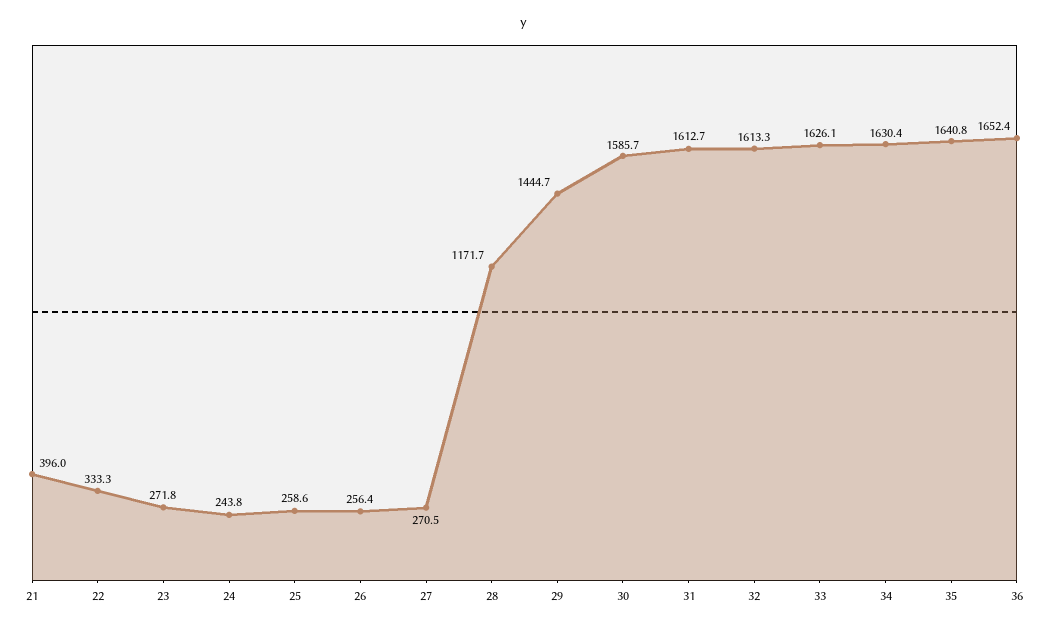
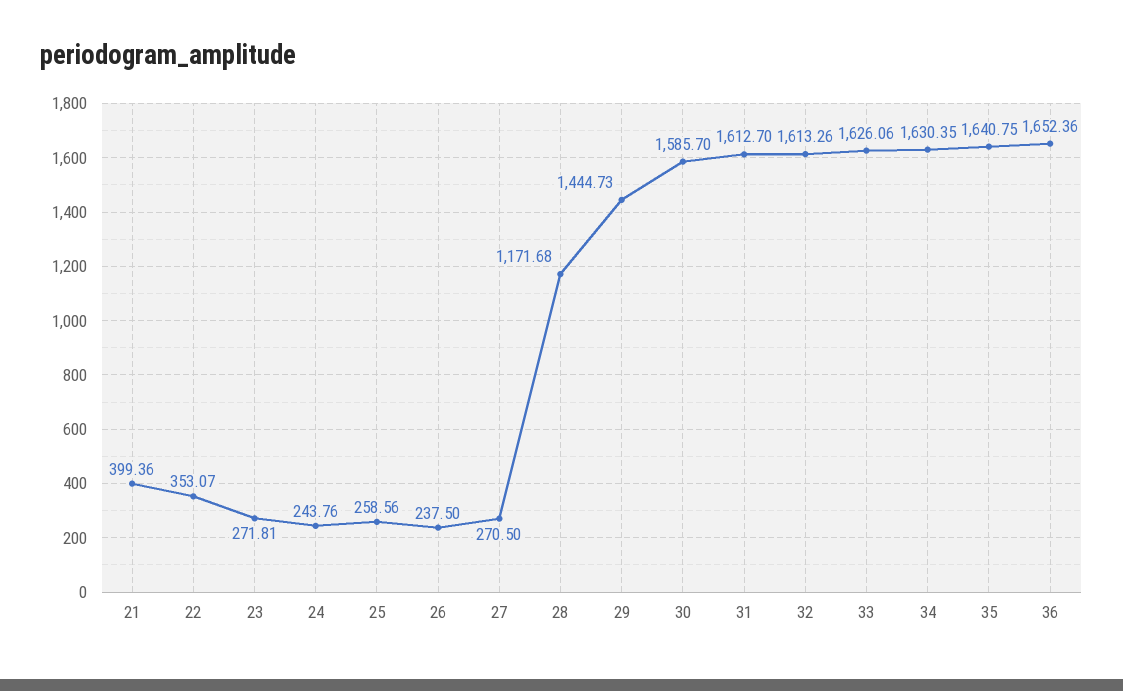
21: 396 -> 399.36
22: 333.3 -> 353.07
26: 256.4 -> 237.5

